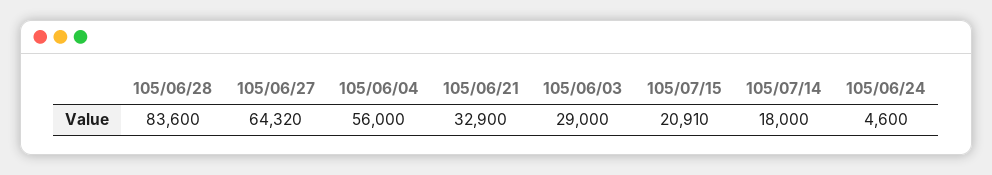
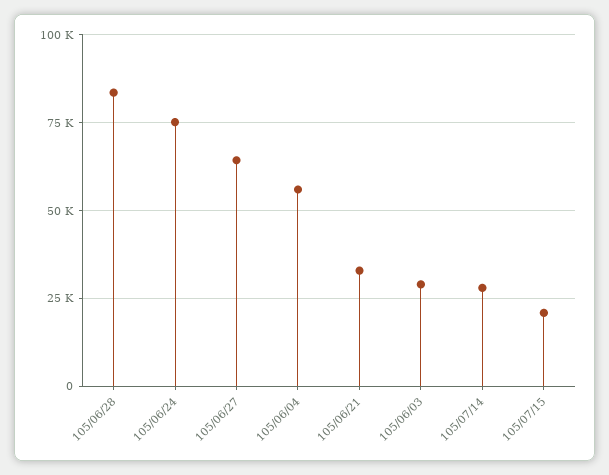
105/07/14: 18000 -> 27500
105/06/24: 4600 -> 75000

